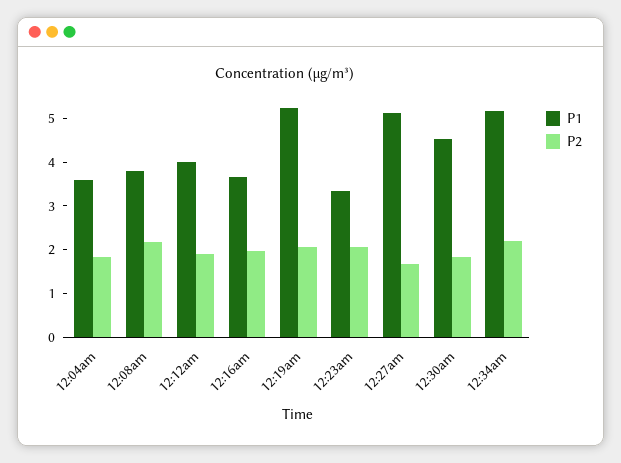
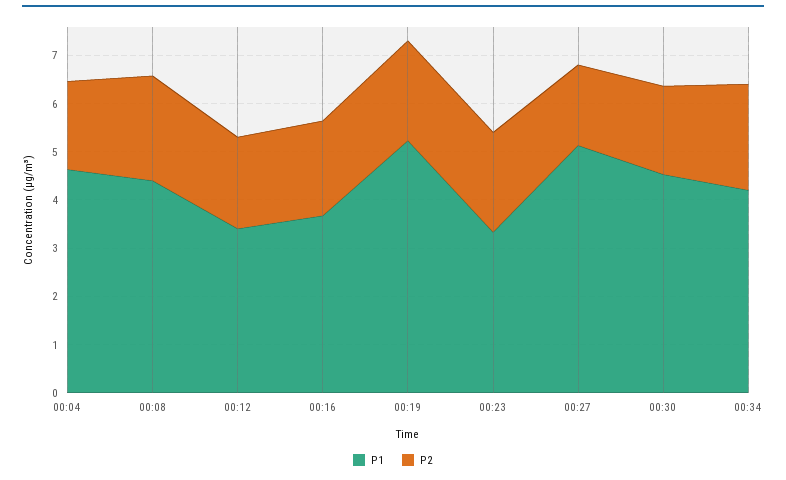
P1, 12:04am: 3.6 -> 4.6
P1, 12:08am: 3.8 -> 4.4
P1, 12:12am: 4 -> 3.4
P1, 12:34am: 5.2 -> 4.2

